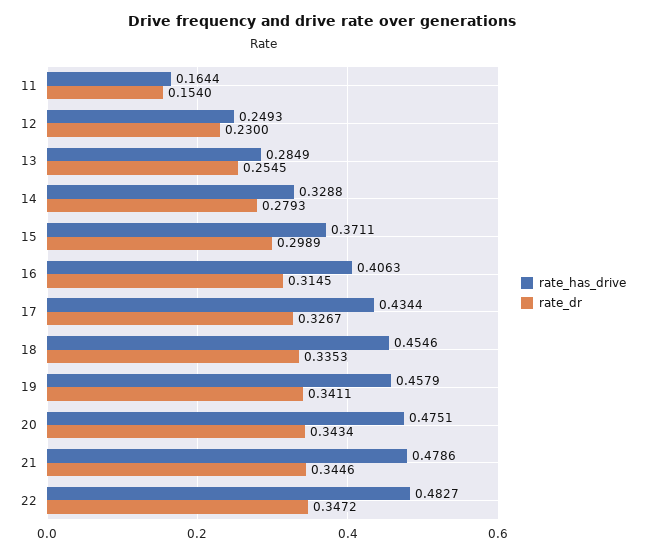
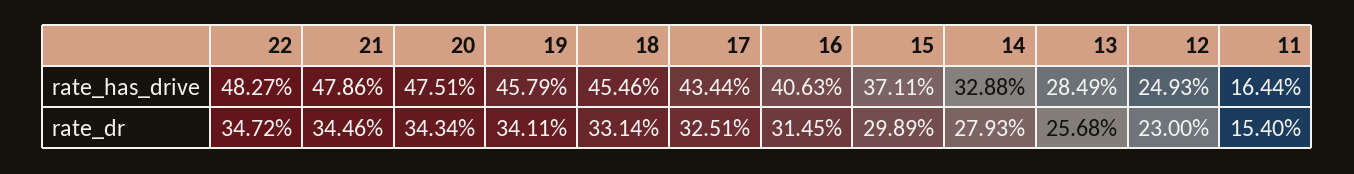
rate_dr, 13: 0.2545 -> 0.2568
rate_dr, 17: 0.3267 -> 0.3251
rate_dr, 18: 0.3353 -> 0.3314

